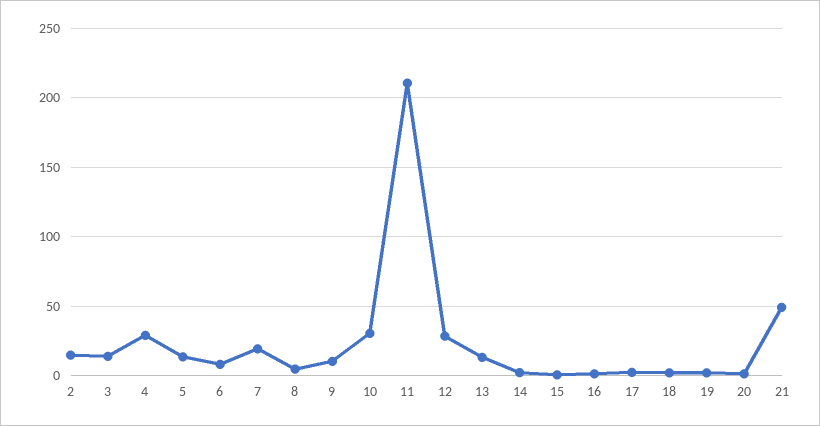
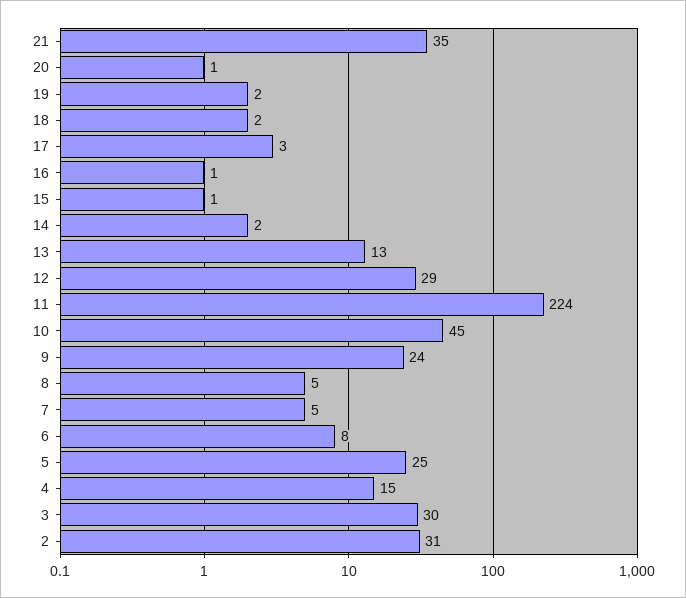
2: 15 -> 31
3: 15 -> 30
4: 30 -> 15
5: 15 -> 25
7: 20 -> 5
9: 10 -> 24
10: 30 -> 45
11: 210 -> 224
21: 50 -> 35

